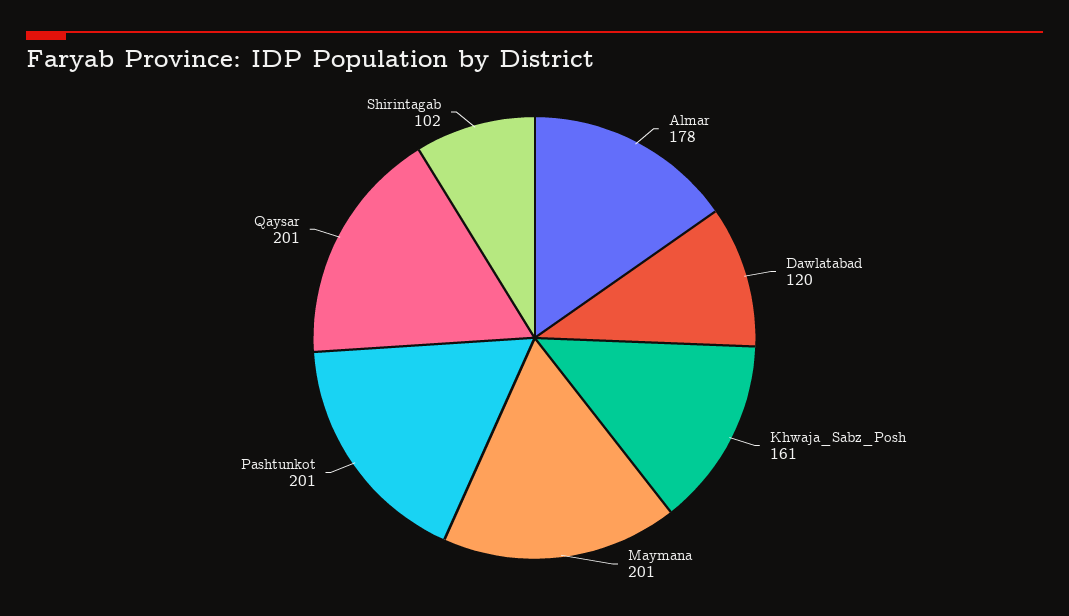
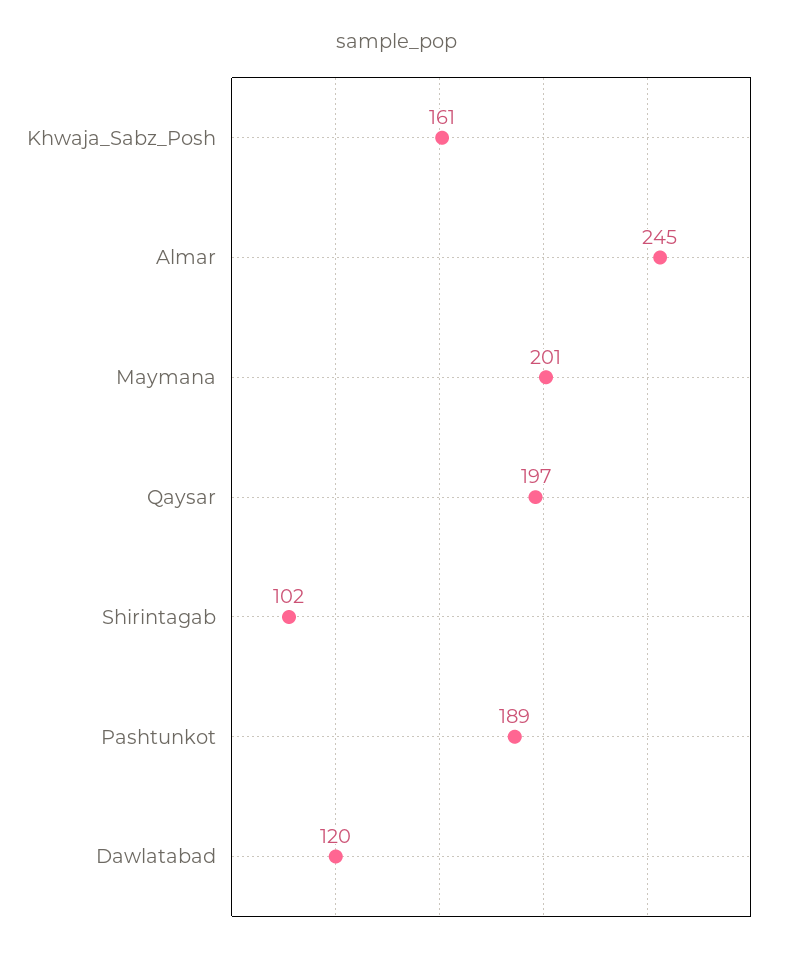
Almar: 178 -> 245
Pashtunkot: 201 -> 189
Qaysar: 201 -> 197

